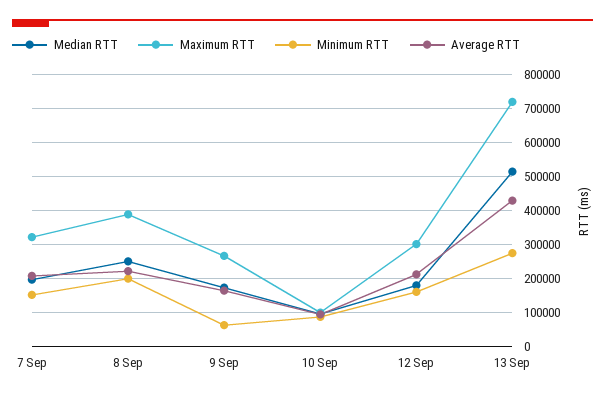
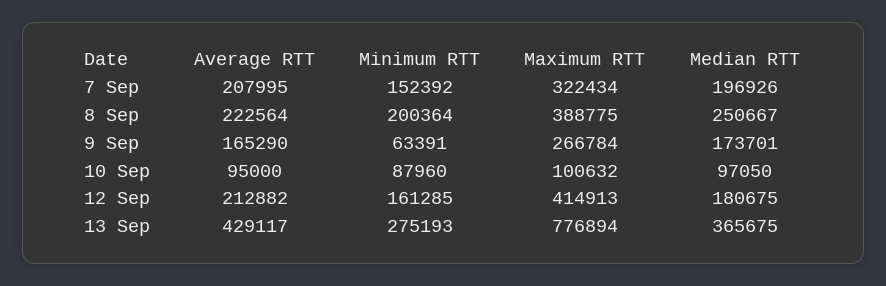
Maximum RTT, 12 Sep: 300000 -> 414913
Median RTT, 13 Sep: 520000 -> 365675
Maximum RTT, 13 Sep: 720000 -> 776894

